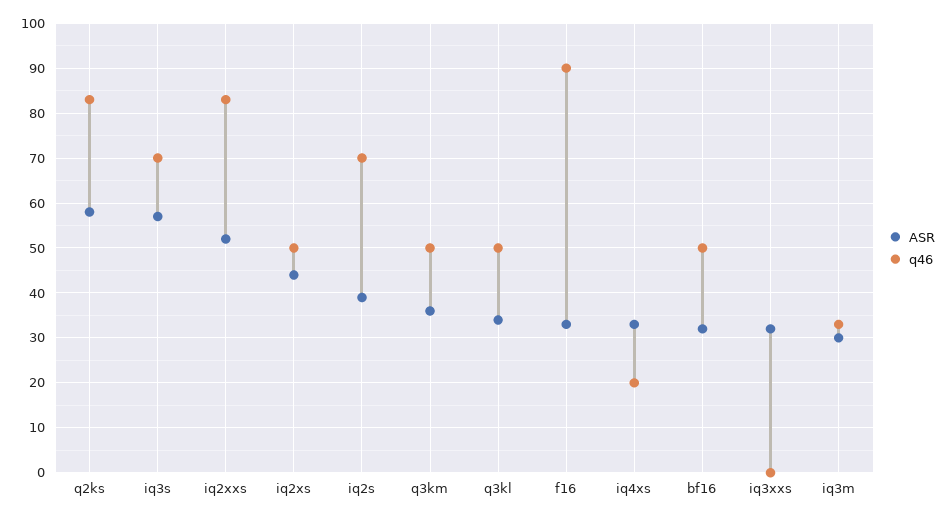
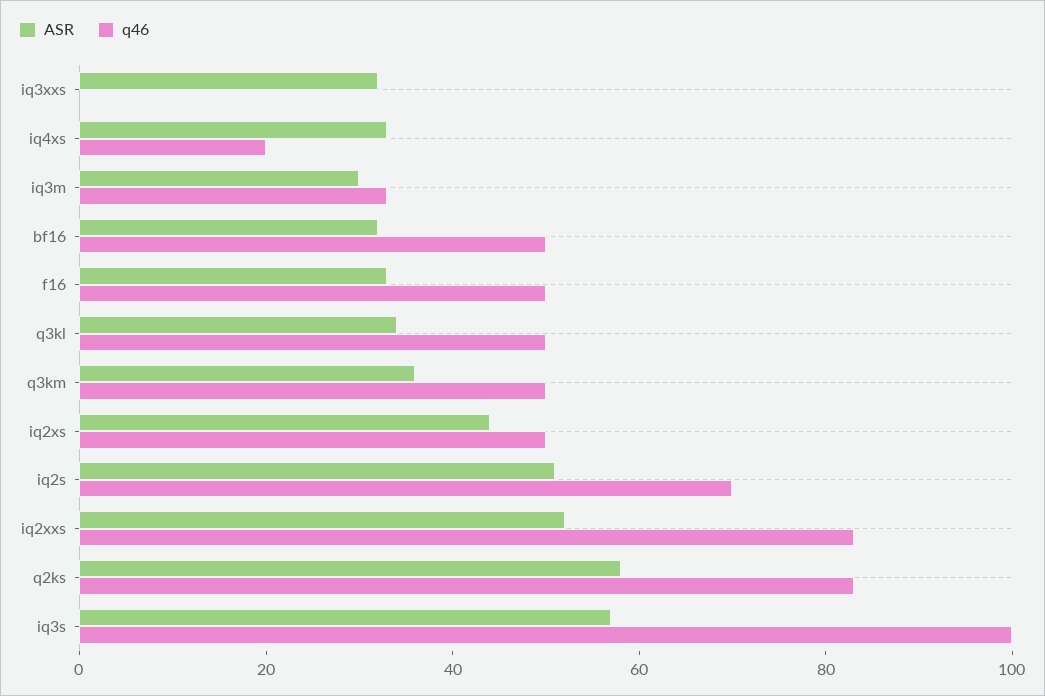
q46, iq3s: 70 -> 100
ASR, iq2s: 40 -> 50
q46, f16: 90 -> 50

